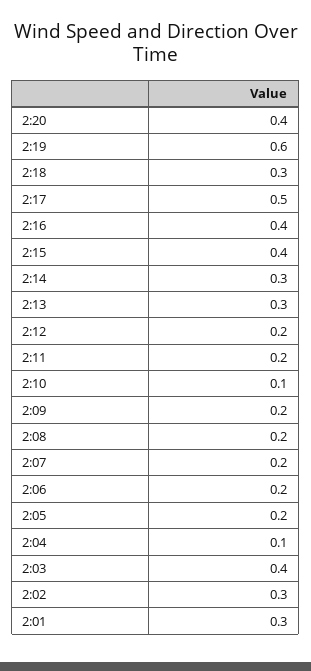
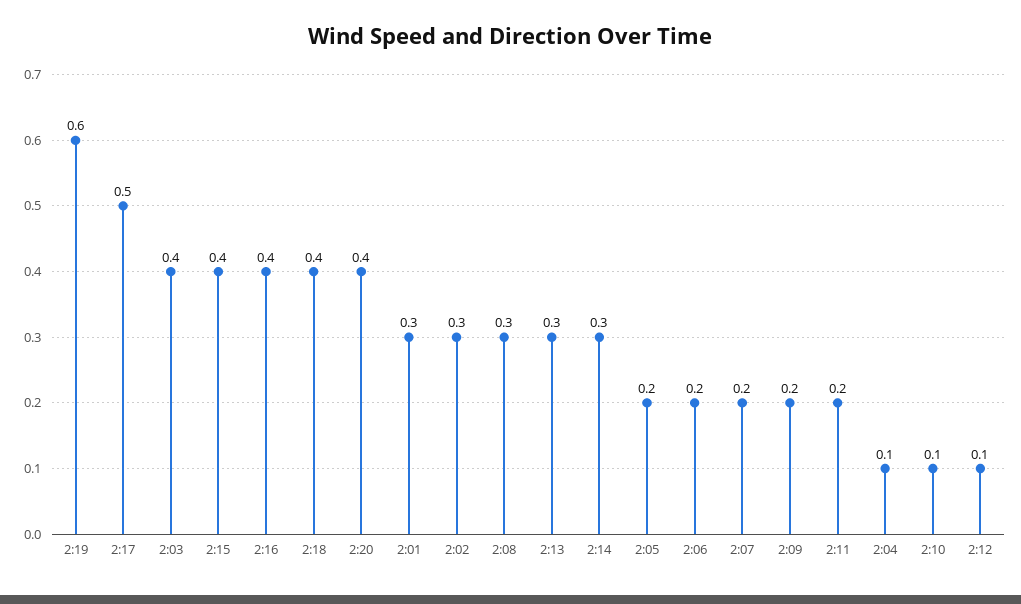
2:18: 0.3 -> 0.4
2:12: 0.2 -> 0.1
2:08: 0.2 -> 0.3

